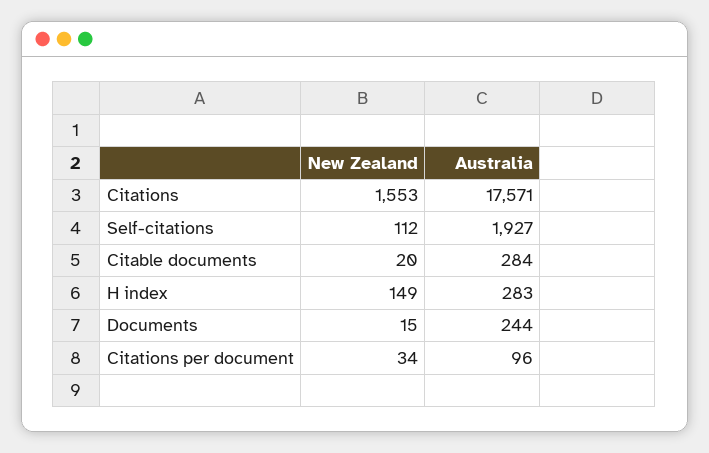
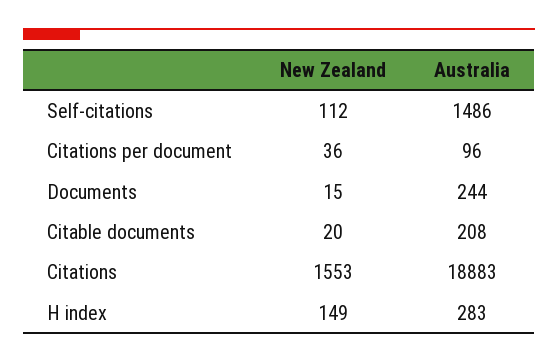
Australia, Citations: 17571 -> 18883
Australia, Self-citations: 1927 -> 1486
Australia, Citable documents: 284 -> 208
New Zealand, Citations per document: 34 -> 36

